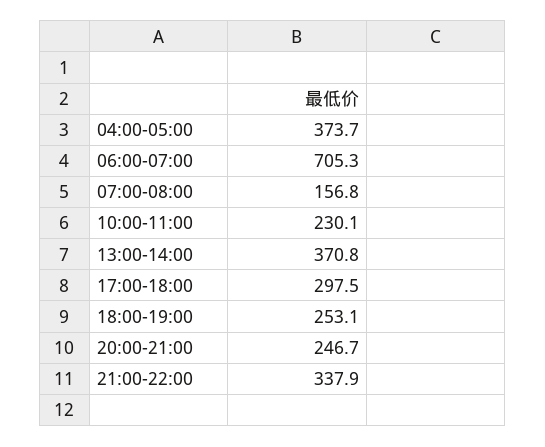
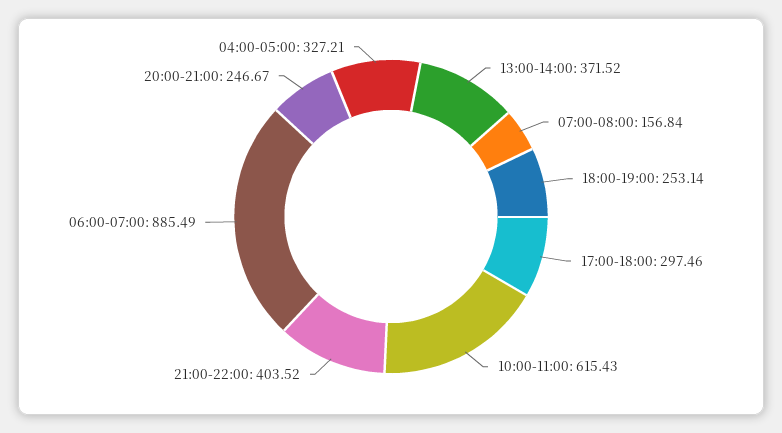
04:00-05:00: 373.7 -> 327.21
06:00-07:00: 705.3 -> 885.49
10:00-11:00: 230.1 -> 615.43
13:00-14:00: 370.8 -> 371.52
21:00-22:00: 337.9 -> 403.52

